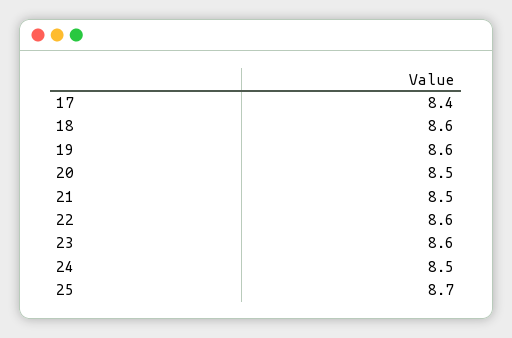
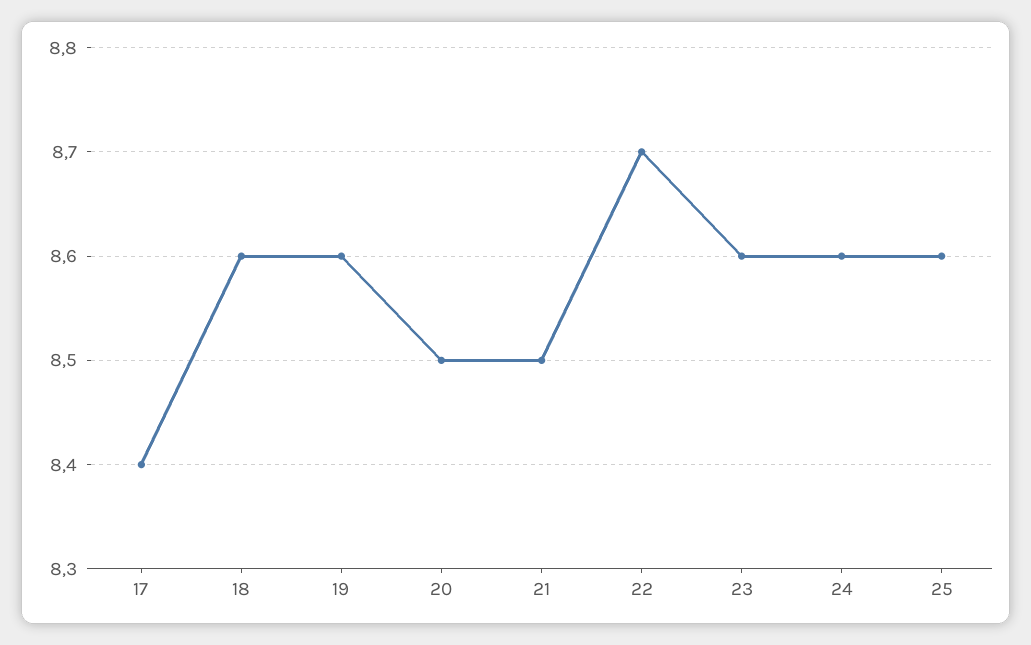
22: 8.6 -> 8.7
24: 8.5 -> 8.6
25: 8.7 -> 8.6

